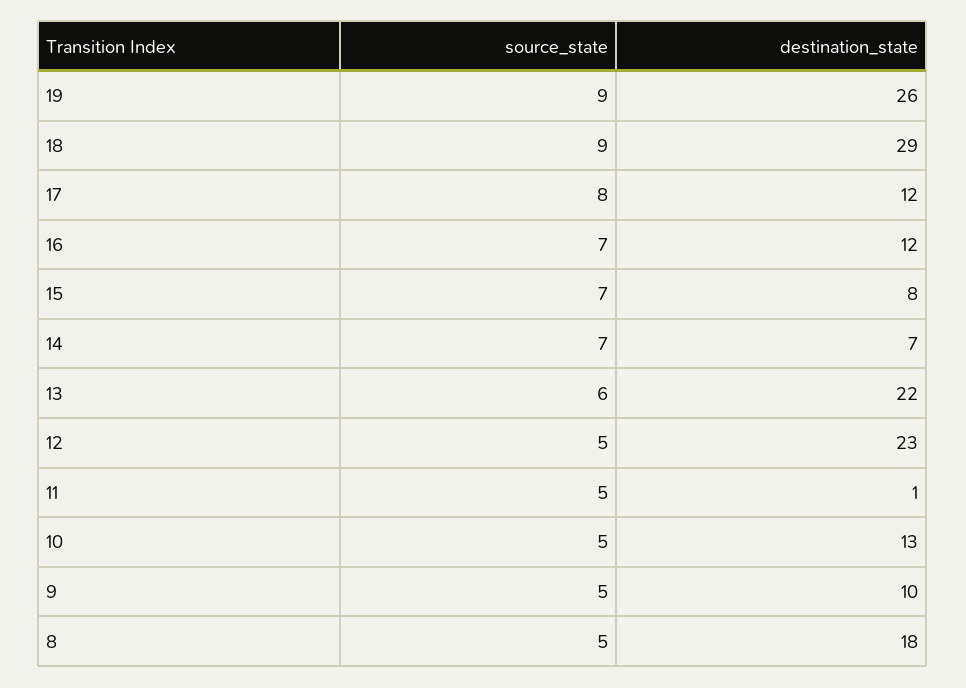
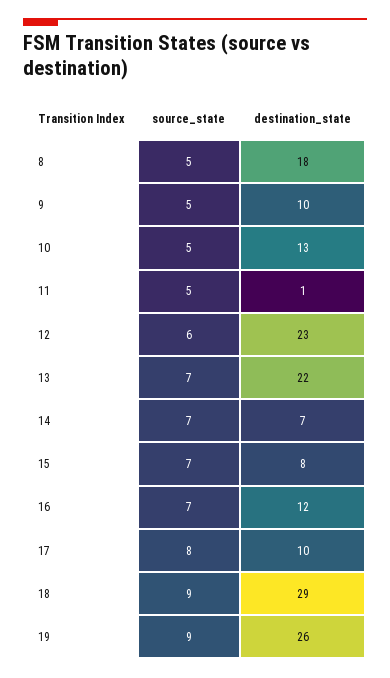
destination_state, 17: 12 -> 10
source_state, 13: 6 -> 7
source_state, 12: 5 -> 6

